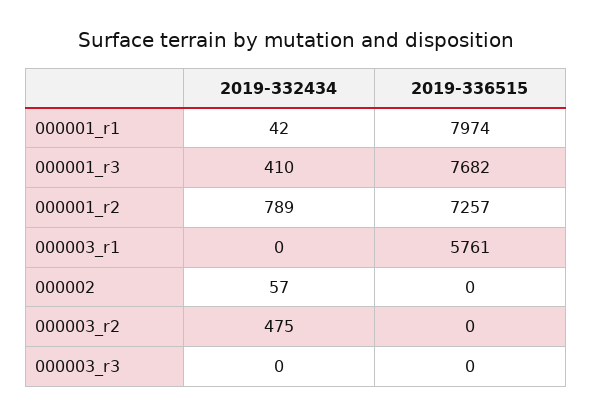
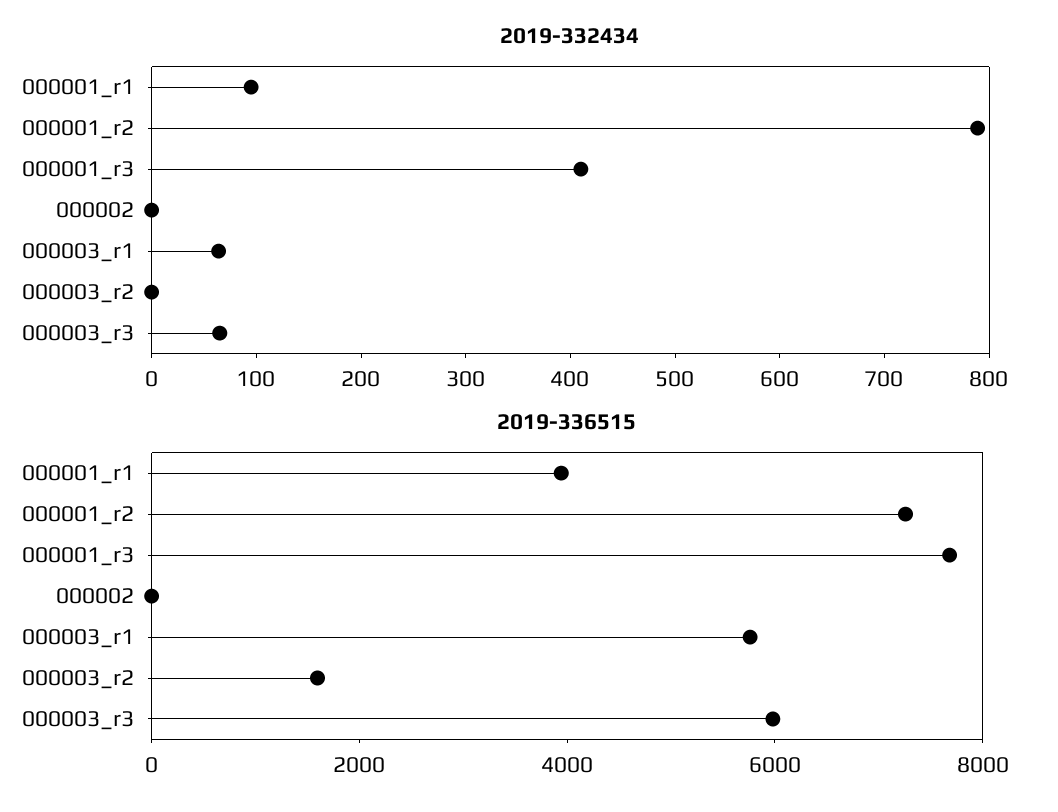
2019-332434, 000001_r1: 42 -> 100
2019-336515, 000001_r1: 7974 -> 4000
2019-332434, 000003_r1: 0 -> 60
2019-332434, 000002: 57 -> 0
2019-332434, 000003_r2: 475 -> 0
2019-336515, 000003_r2: 0 -> 1500
2019-332434, 000003_r3: 0 -> 60
2019-336515, 000003_r3: 0 -> 6000

